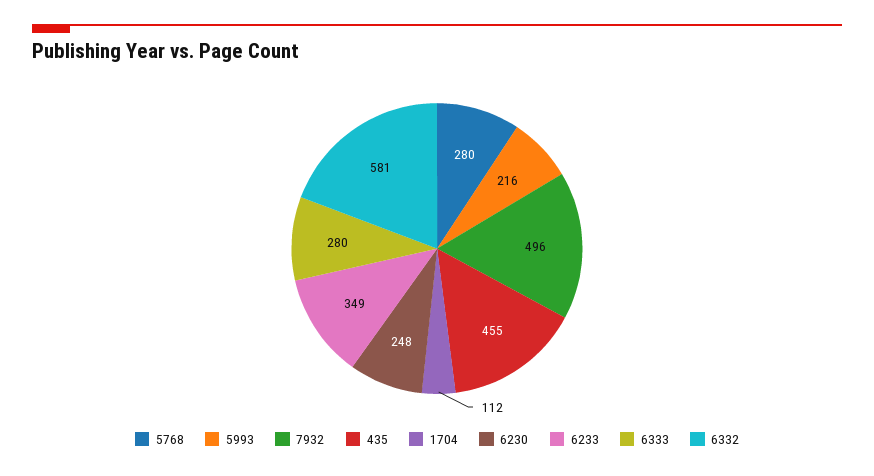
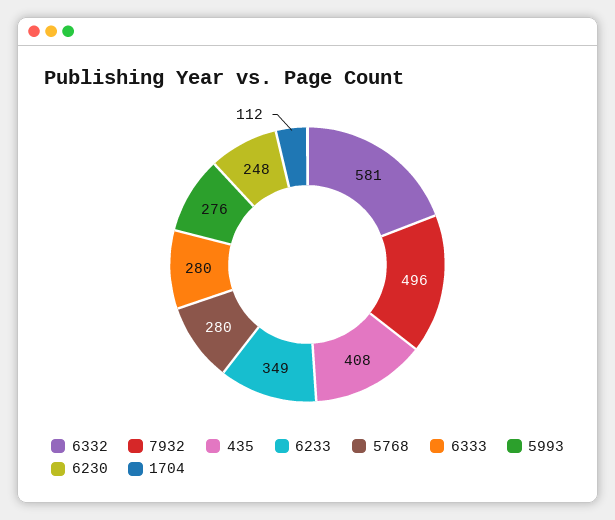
5993: 216 -> 276
435: 455 -> 408

